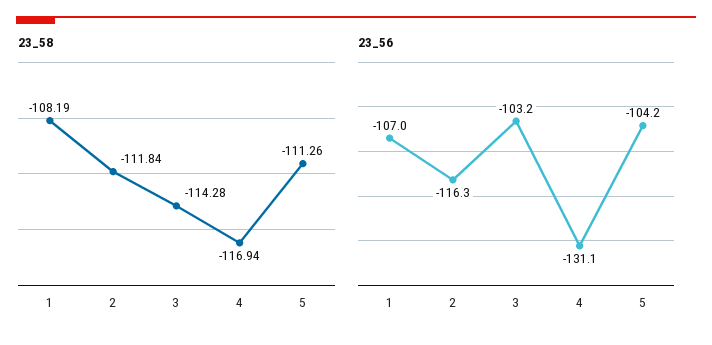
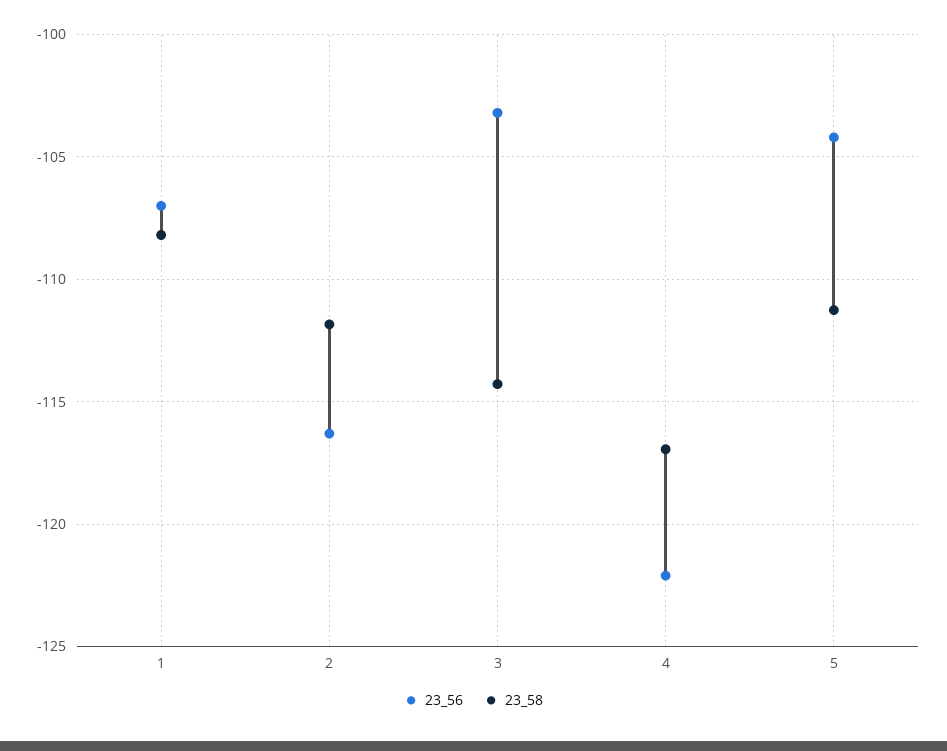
23_56, 4: -131.1 -> -122

